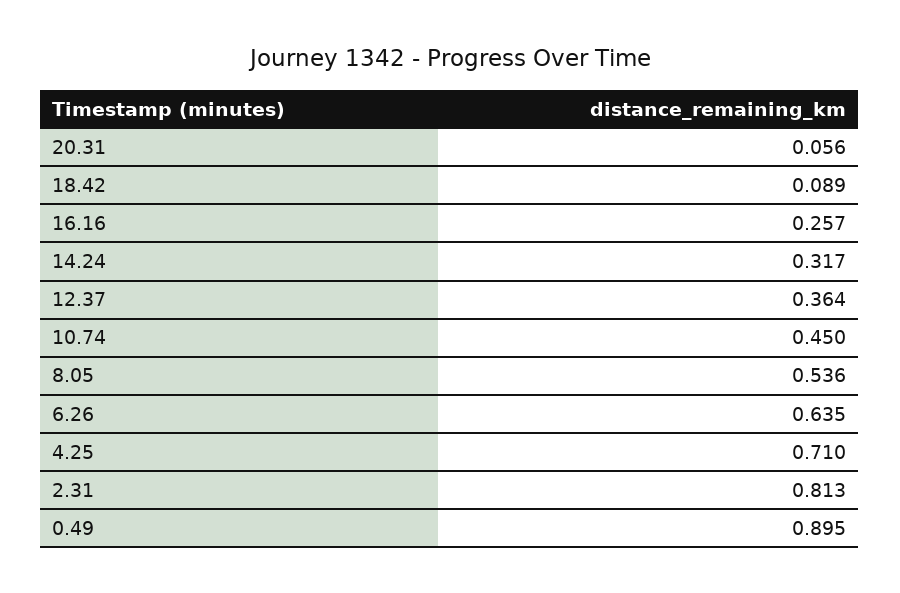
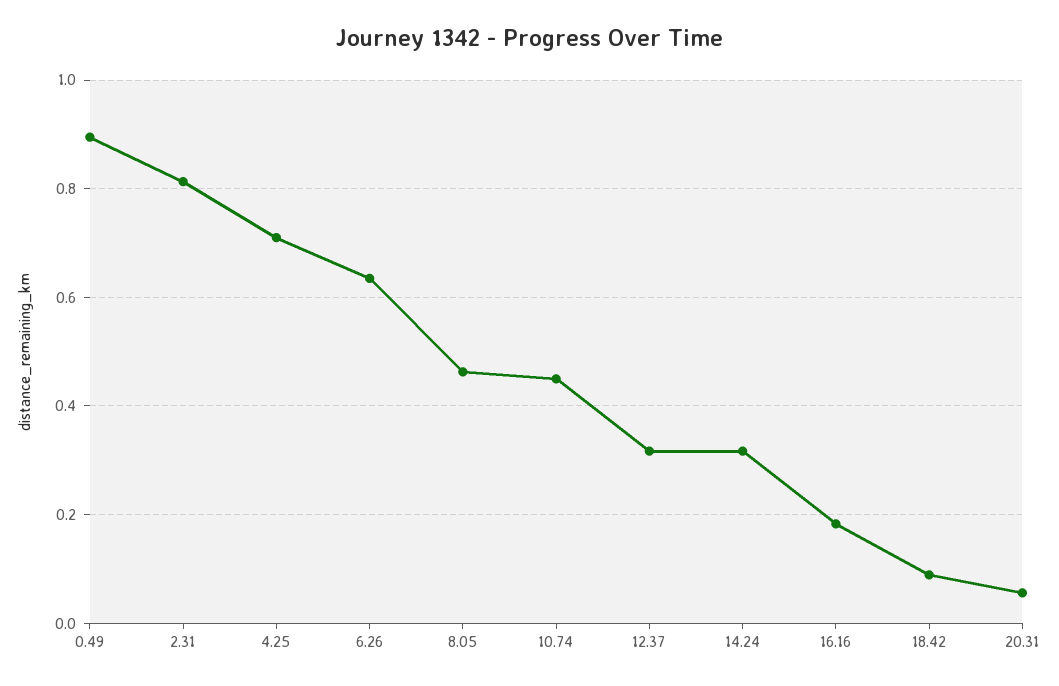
16.16: 0.257 -> 0.18
12.37: 0.364 -> 0.32
8.05: 0.536 -> 0.46

